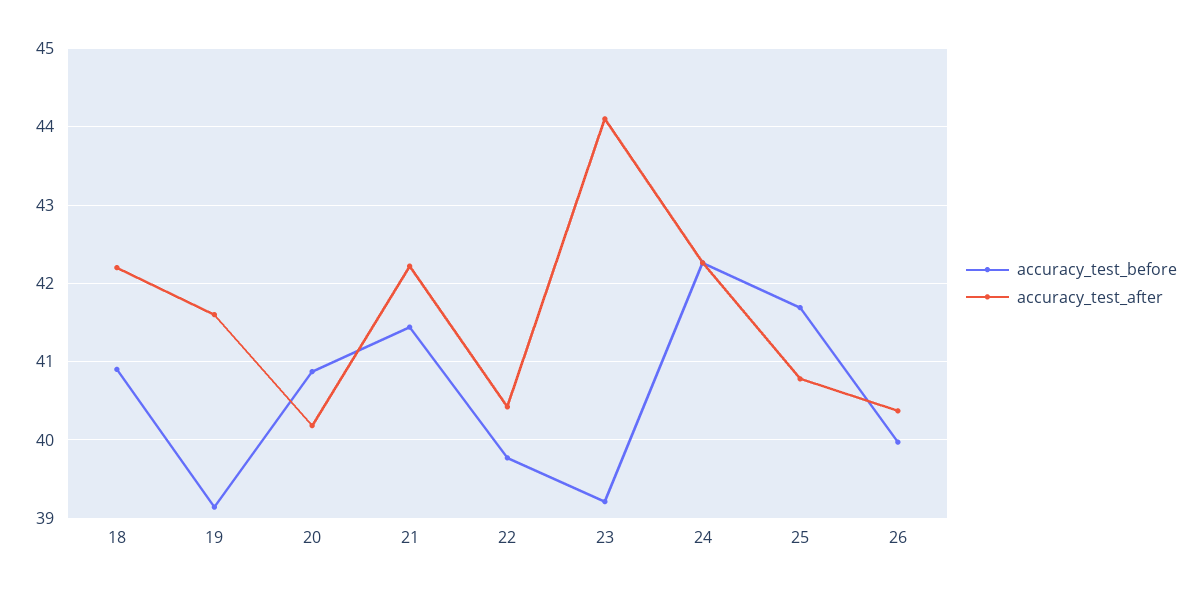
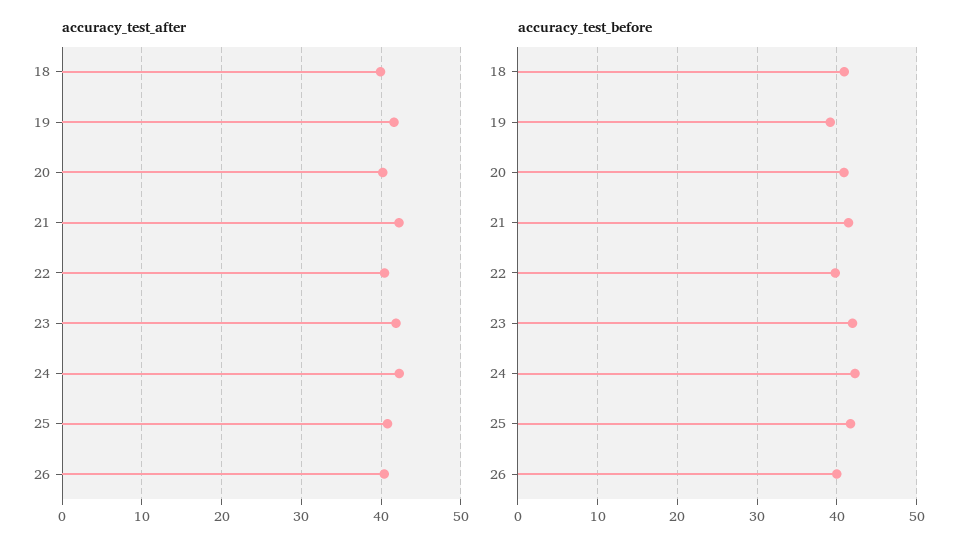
accuracy_test_after, 18: 42.2 -> 40
accuracy_test_before, 23: 39.2 -> 42
accuracy_test_after, 23: 44.1 -> 42

